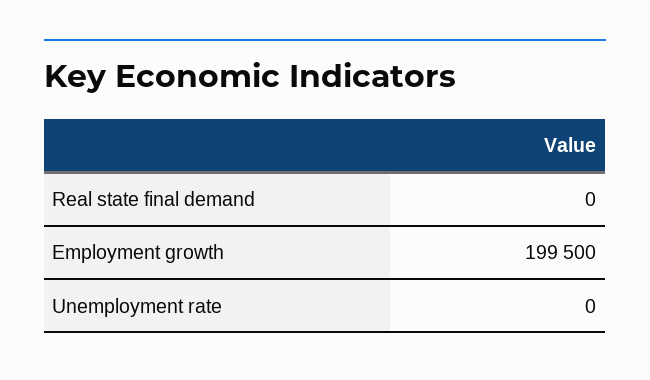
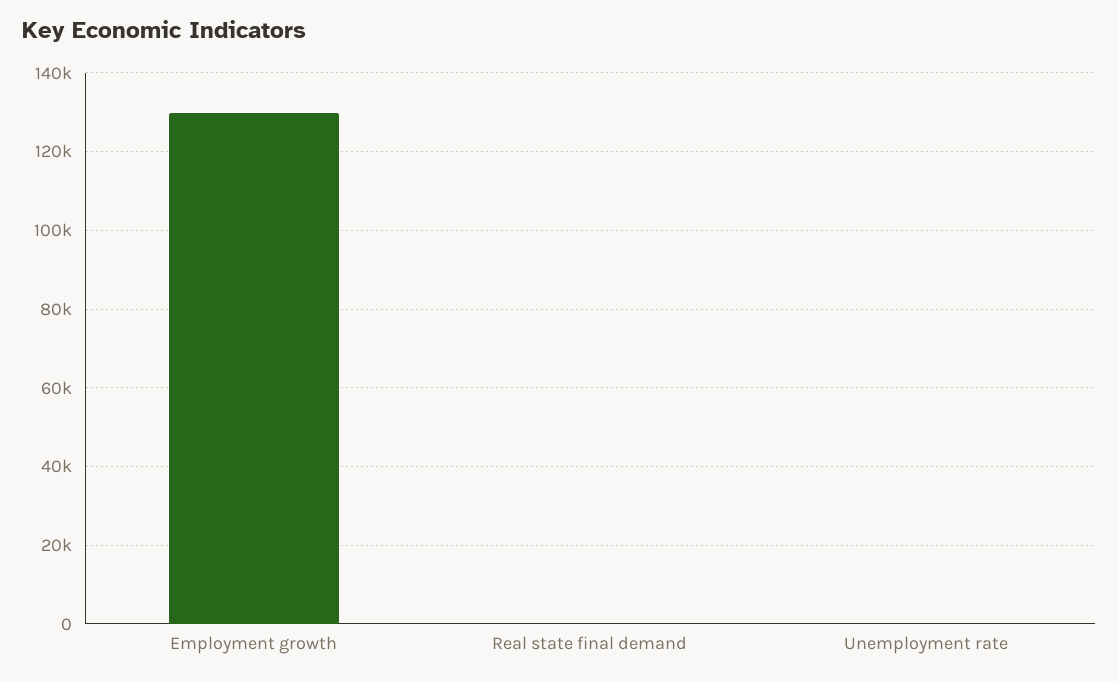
Employment growth: 199500 -> 130000

